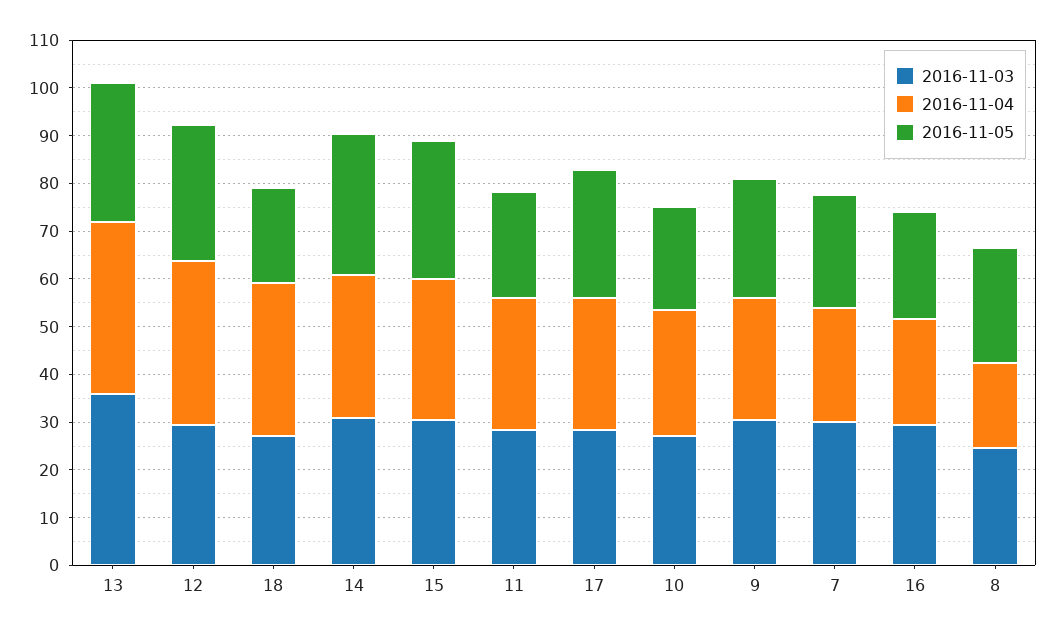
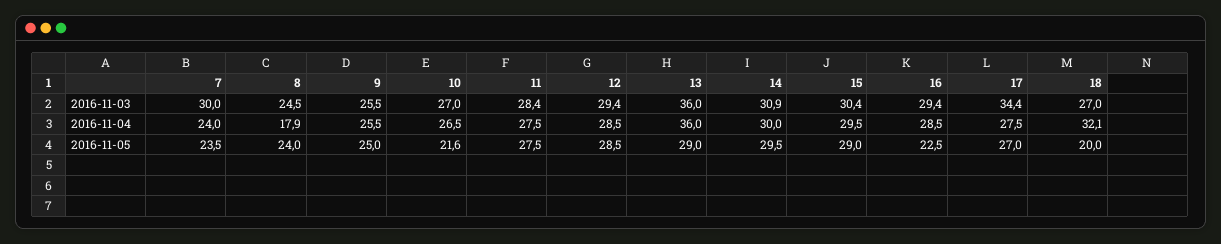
2016-11-04, 12: 34 -> 28.5
2016-11-05, 11: 22 -> 27.5
2016-11-03, 17: 28 -> 34.4
2016-11-03, 9: 30 -> 25.5
2016-11-04, 16: 22 -> 28.5

